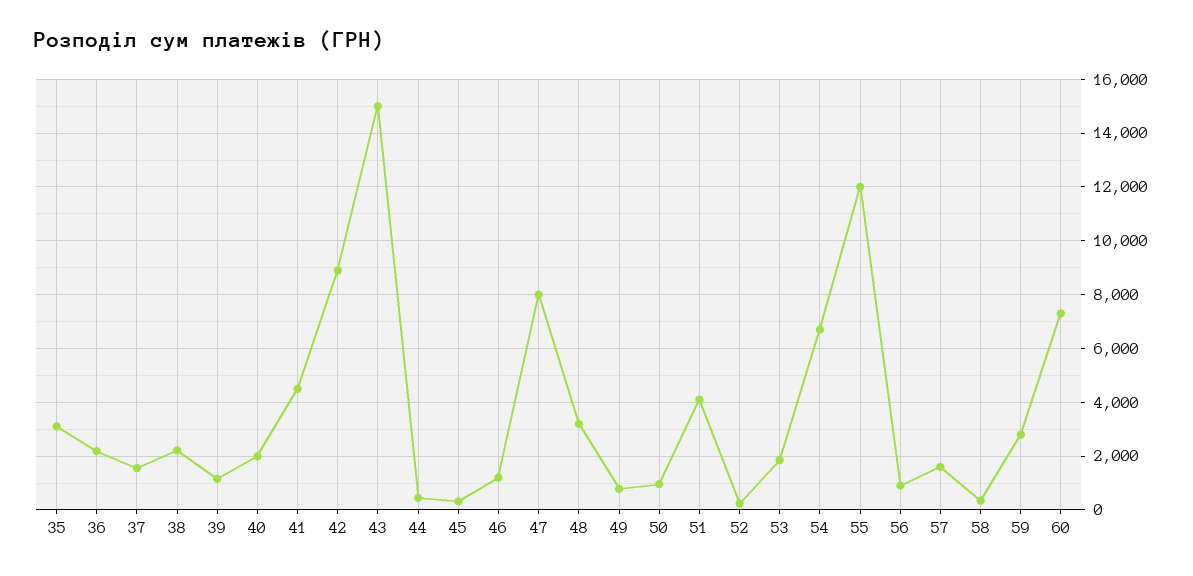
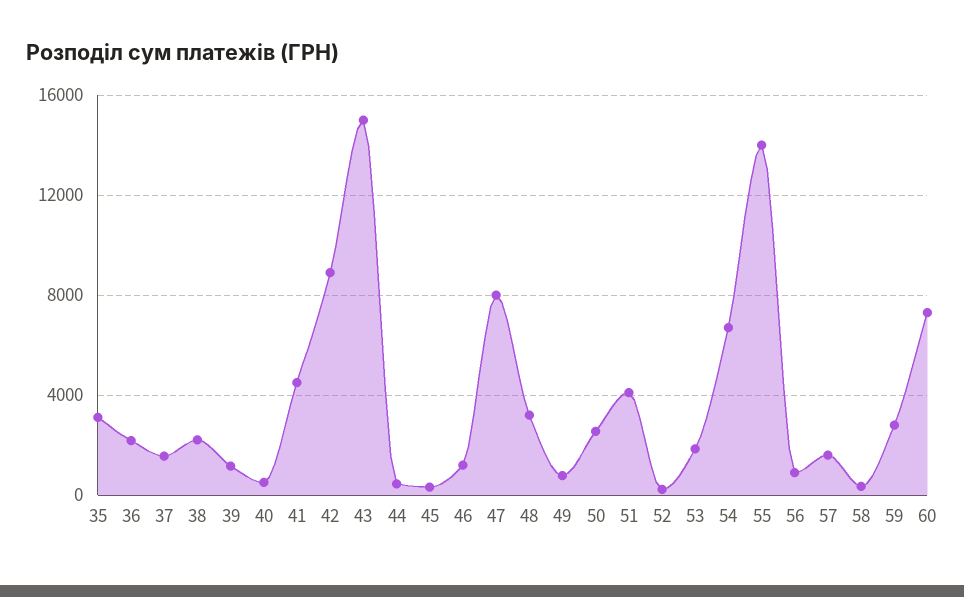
40: 2000 -> 500
50: 1000 -> 2500
55: 12000 -> 14000

